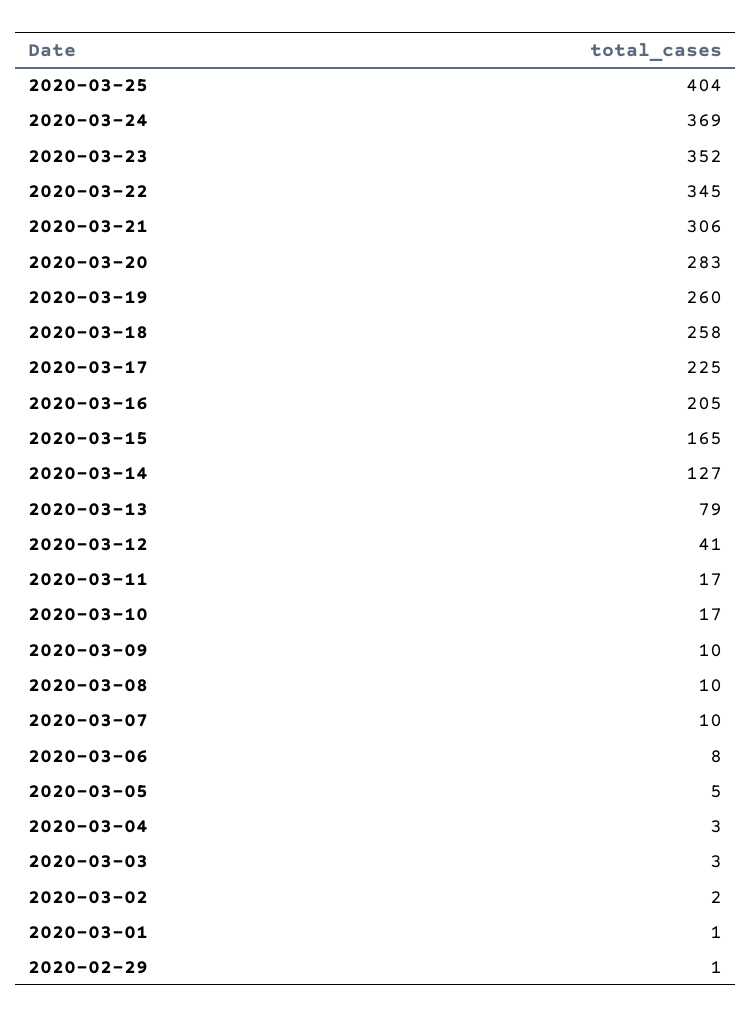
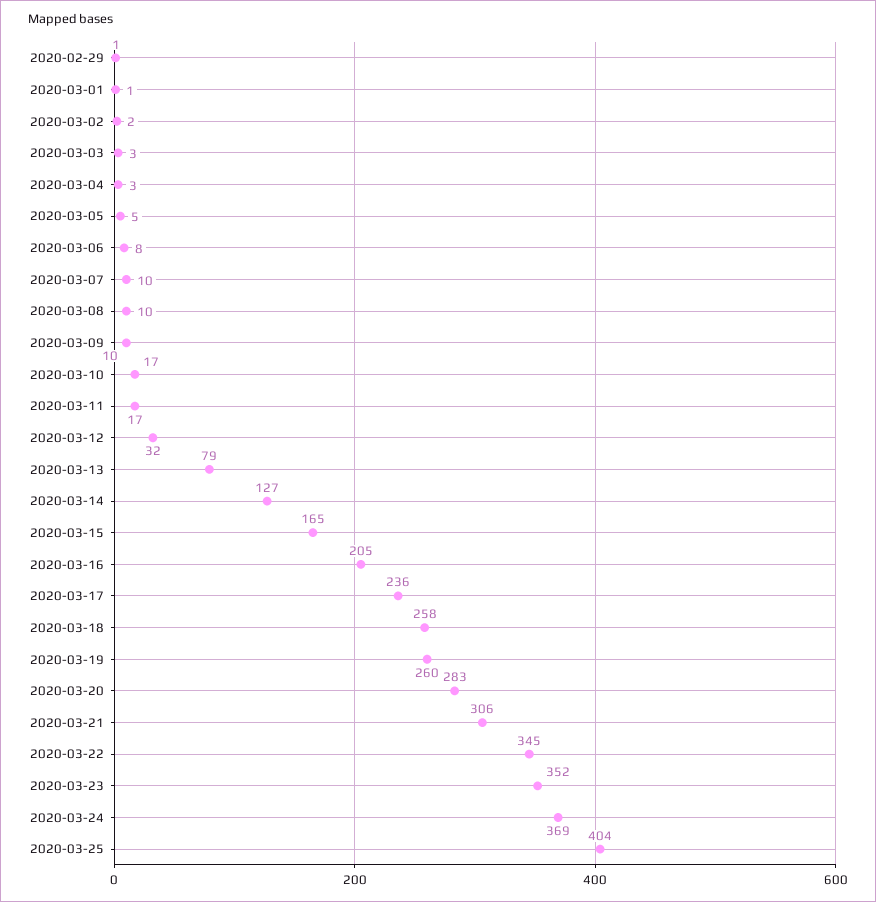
2020-03-17: 225 -> 236
2020-03-12: 41 -> 32

